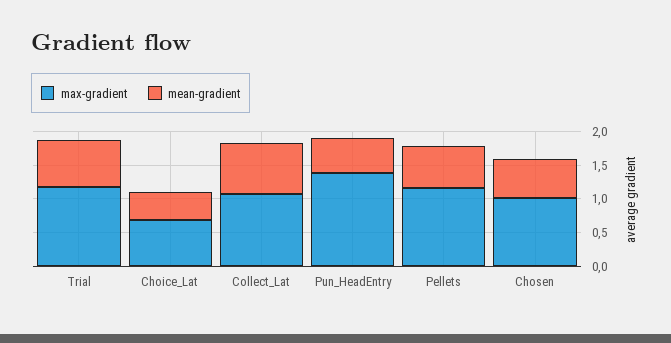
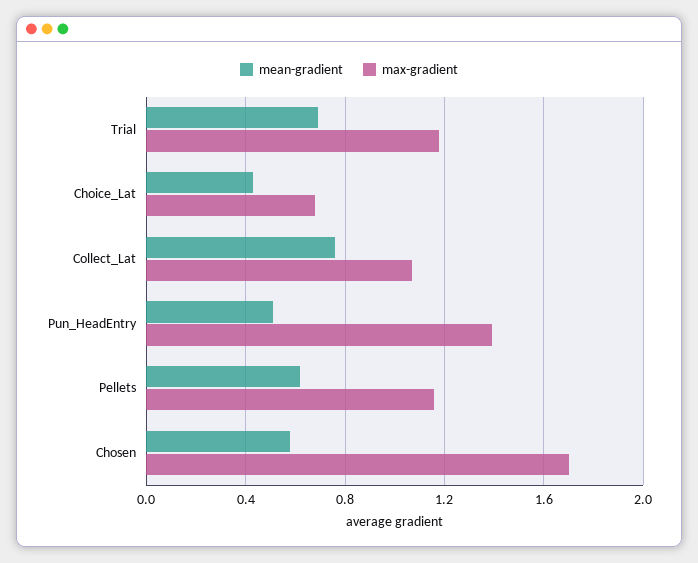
max-gradient, Chosen: 1 -> 1.7

